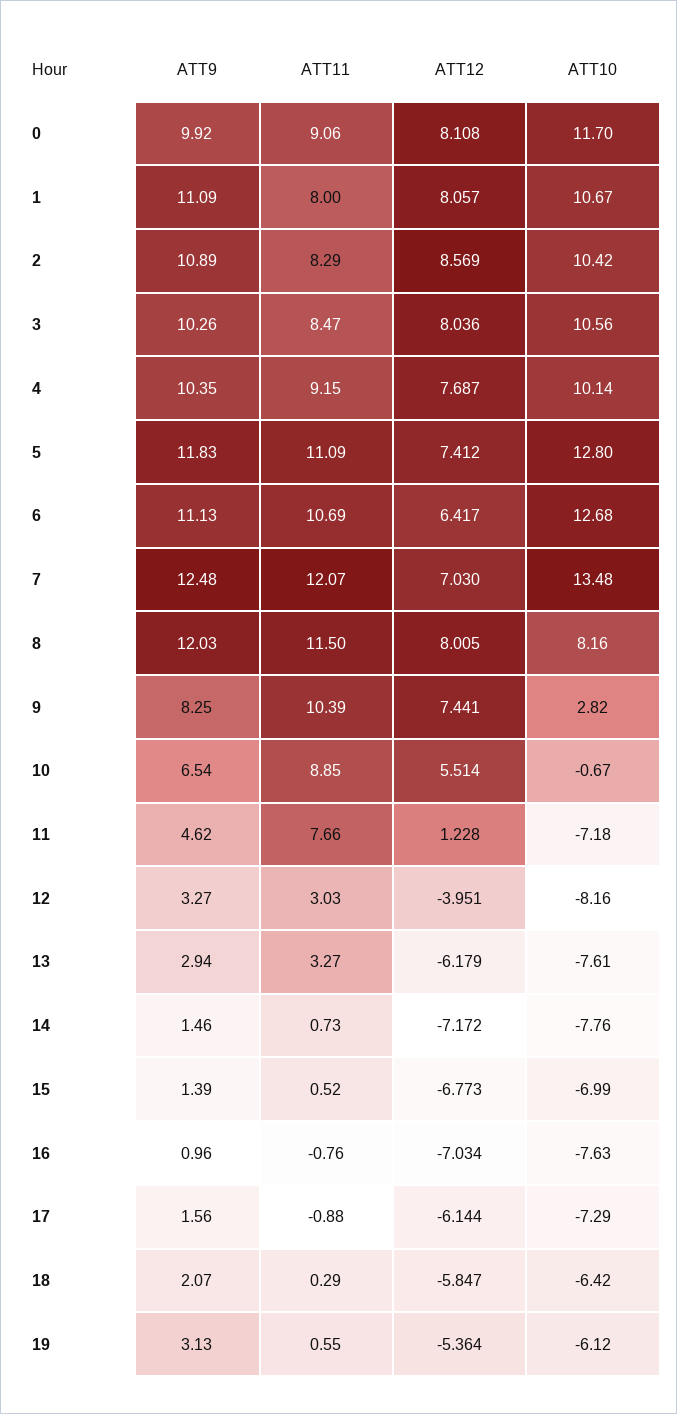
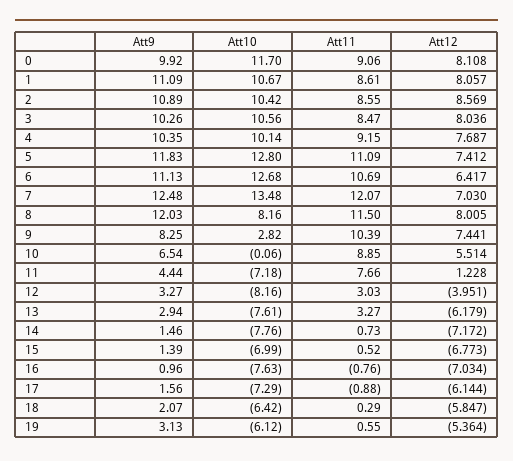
ATT11, 1: 8 -> 8.61
ATT11, 2: 8.29 -> 8.55
ATT10, 10: -0.67 -> -0.06
ATT9, 11: 4.62 -> 4.44

